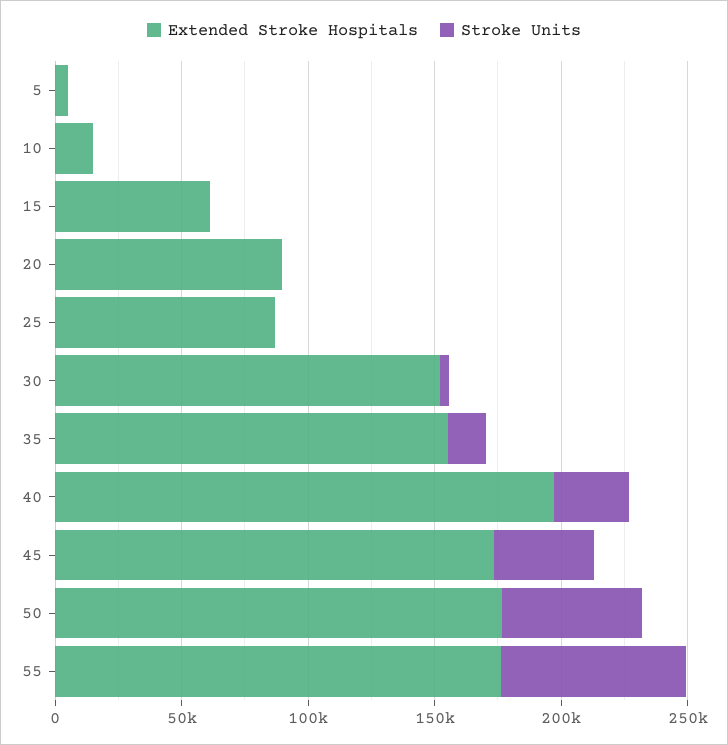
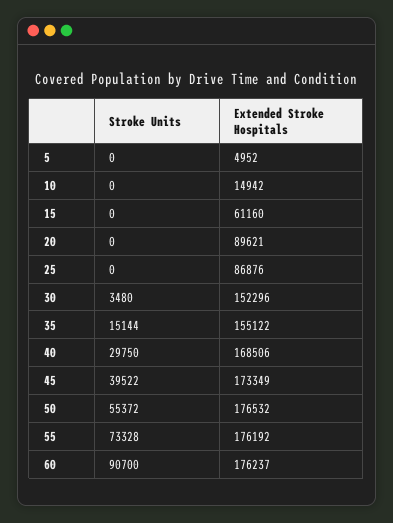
Extended Stroke Hospitals, 40: 200000 -> 168506
Stroke Units, 60: none -> 90700
Extended Stroke Hospitals, 60: none -> 176237

